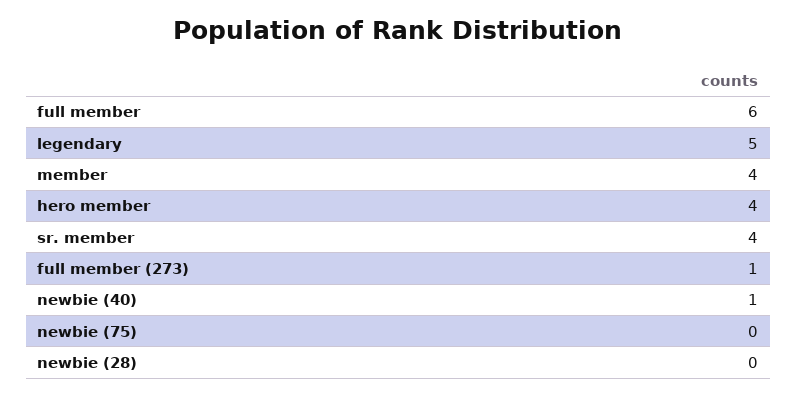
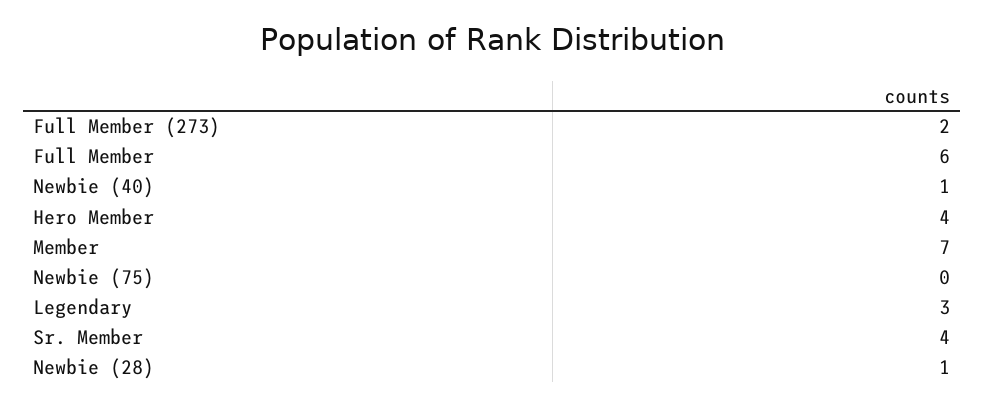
legendary: 5 -> 3
member: 4 -> 7
full member (273): 1 -> 2
newbie (28): 0 -> 1

